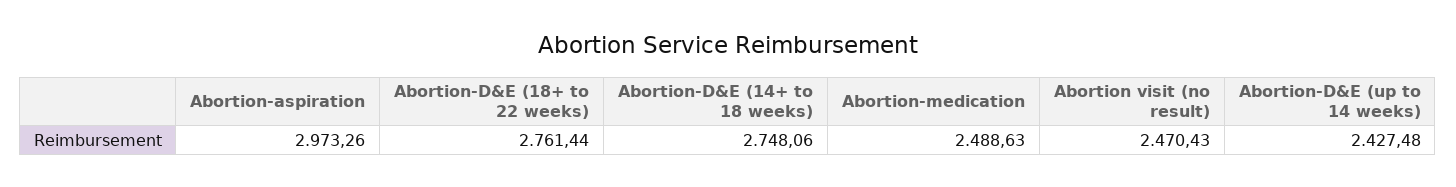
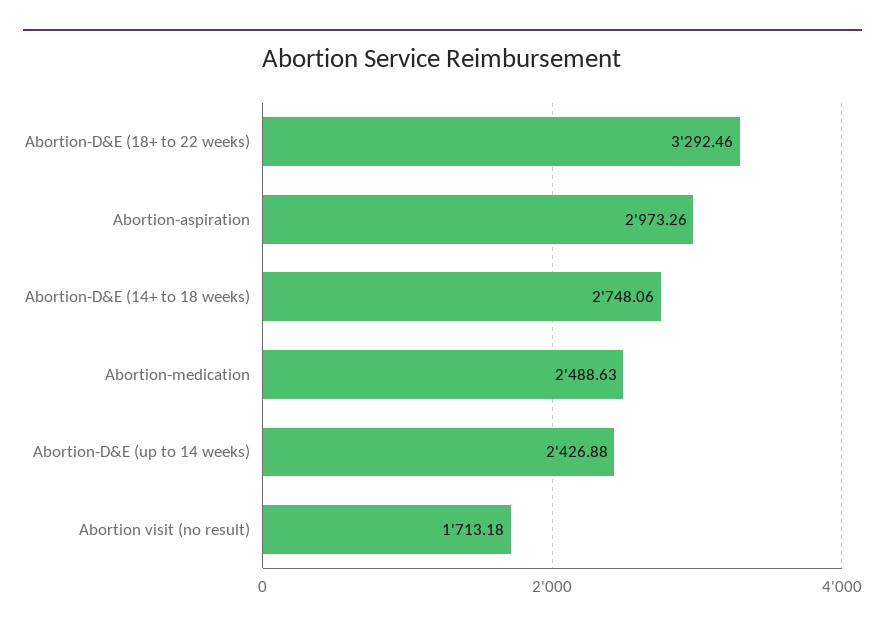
Abortion-D&E (18+ to 22 weeks): 2761.44 -> 3292.46
Abortion visit (no result): 2470.43 -> 1713.18
Abortion-D&E (up to 14 weeks): 2427.48 -> 2426.88

